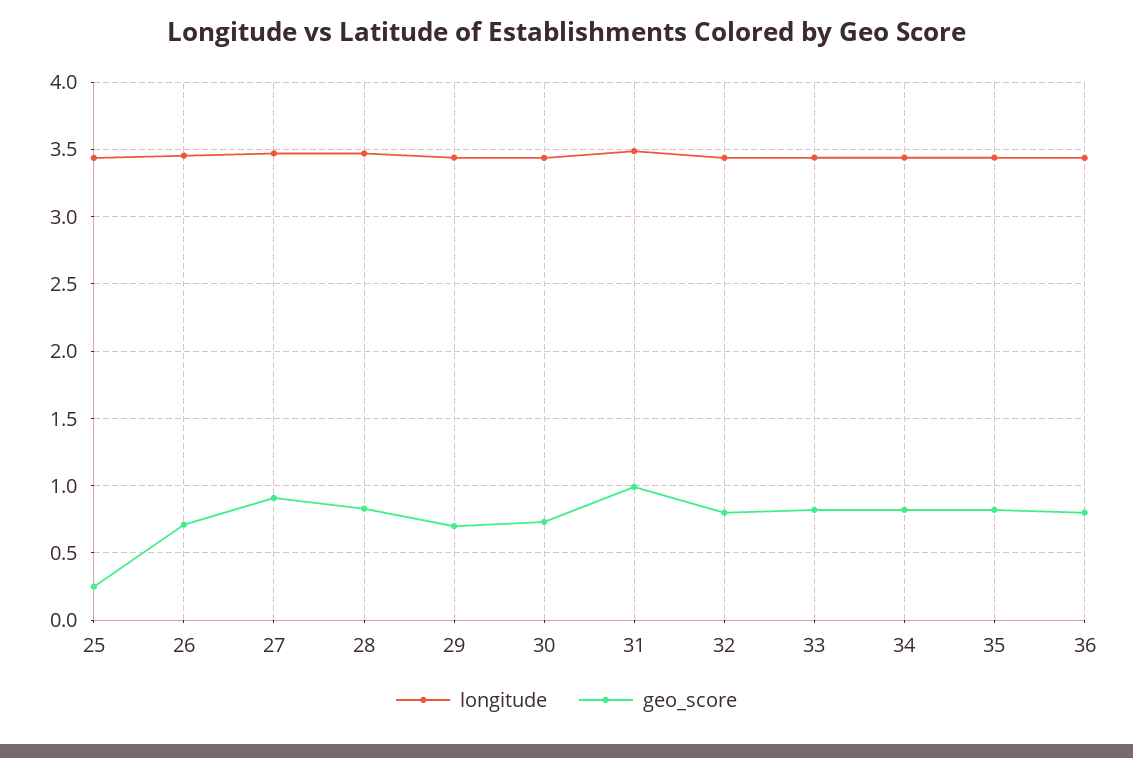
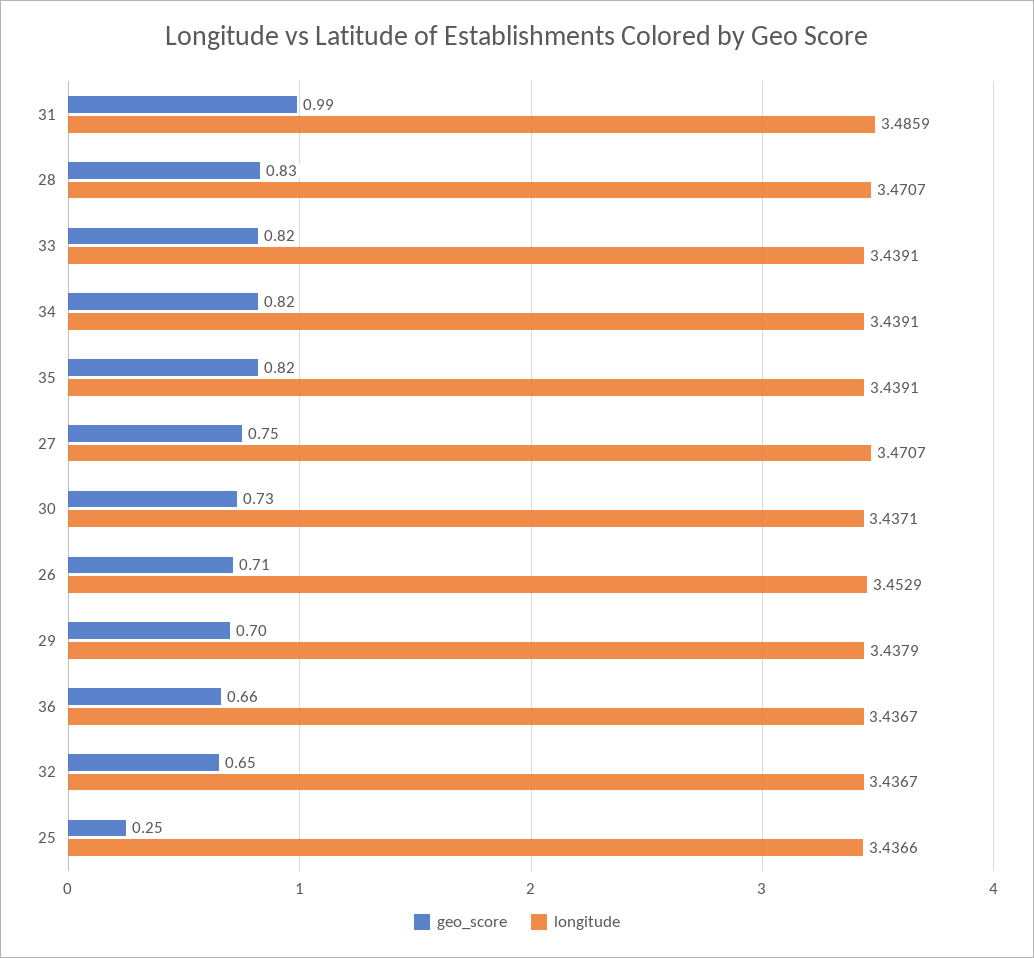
geo_score, 27: 0.9 -> 0.75
geo_score, 32: 0.8 -> 0.65
geo_score, 36: 0.8 -> 0.66

